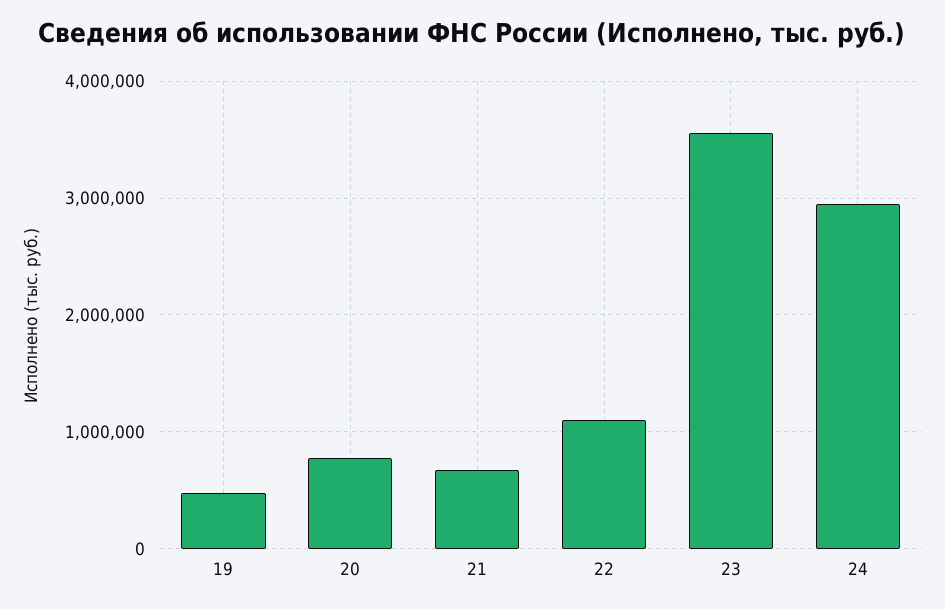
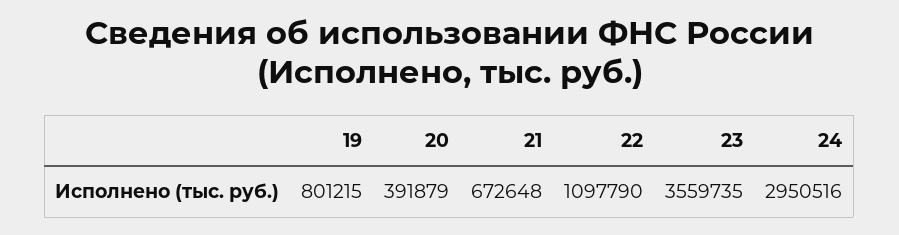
19: 500000 -> 801215
20: 800000 -> 391879

